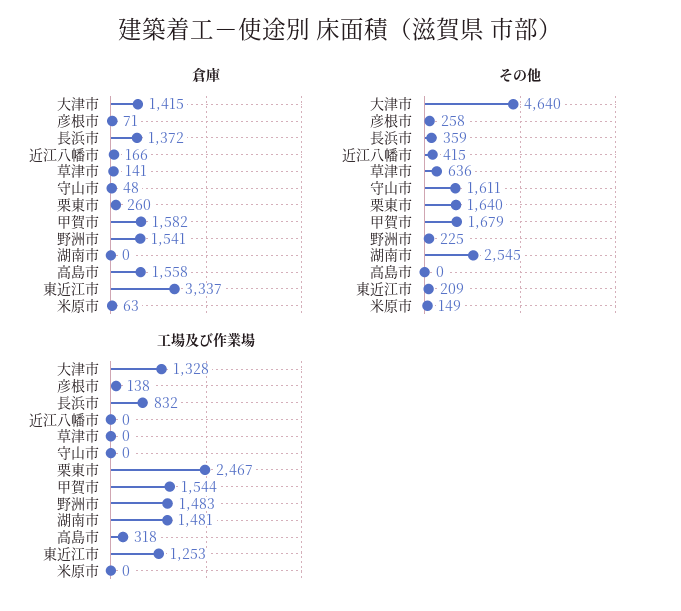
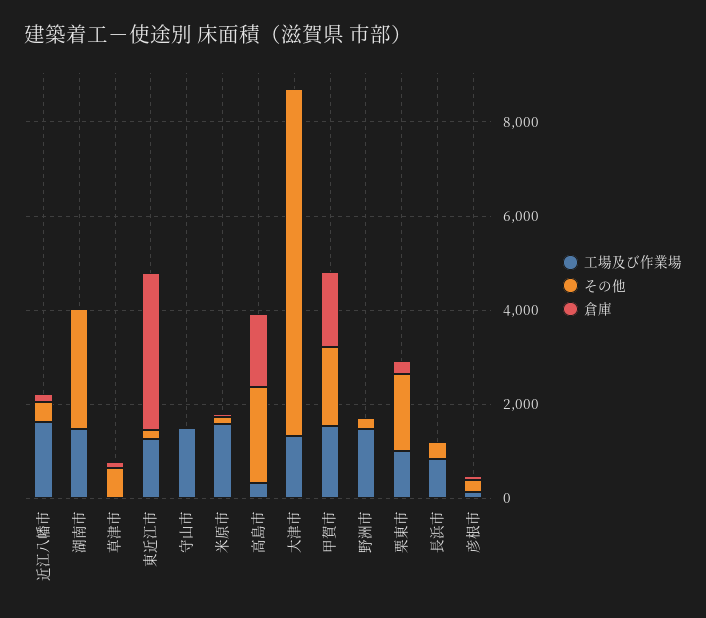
倉庫, 大津市: 1415 -> 0
倉庫, 長浜市: 1372 -> 0
倉庫, 野洲市: 1541 -> 0
その他, 大津市: 4640 -> 7500
その他, 守山市: 1611 -> 0
その他, 高島市: 0 -> 2000
工場及び作業場, 近江八幡市: 0 -> 1500
工場及び作業場, 守山市: 0 -> 1500
工場及び作業場, 栗東市: 2467 -> 1000
工場及び作業場, 米原市: 0 -> 1500

